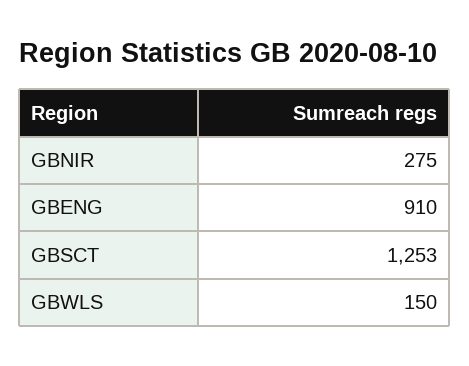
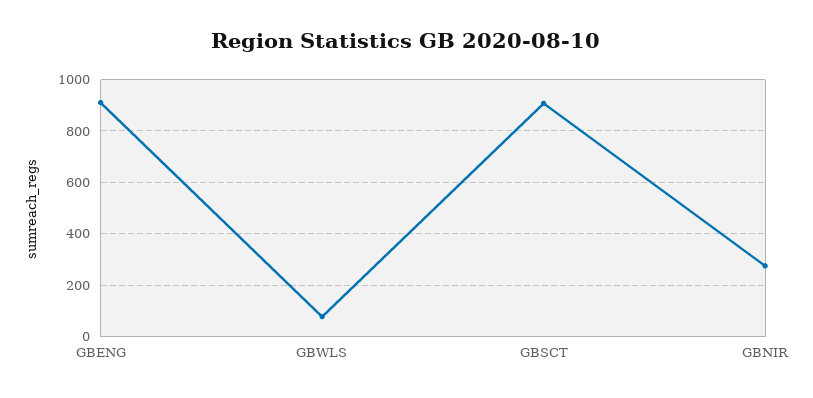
GBSCT: 1253 -> 900
GBWLS: 150 -> 75

